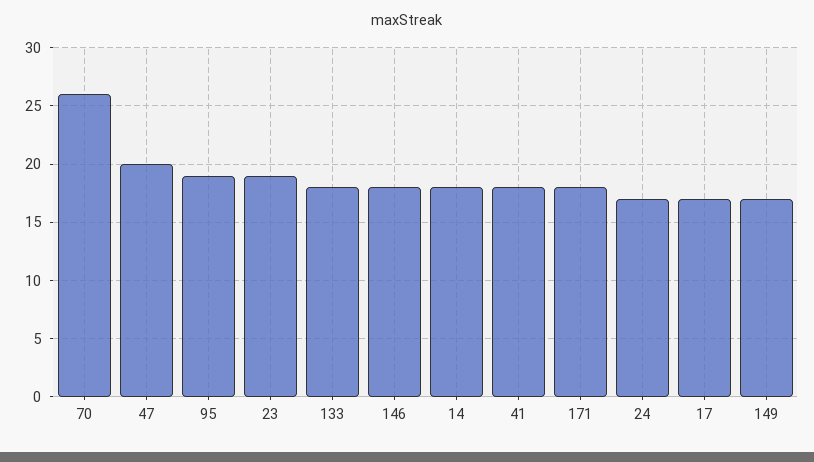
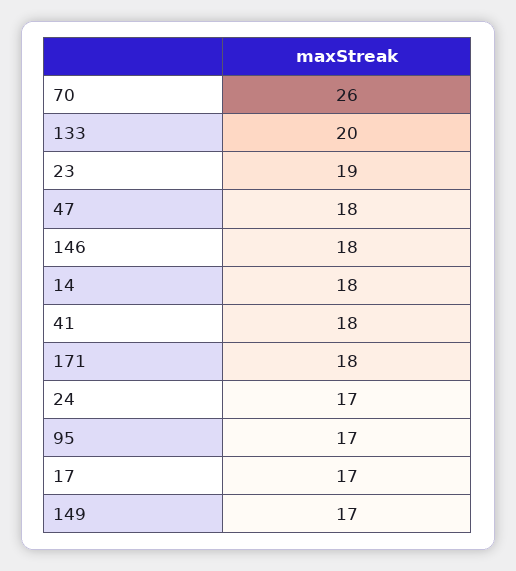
47: 20 -> 18
95: 19 -> 17
133: 18 -> 20

